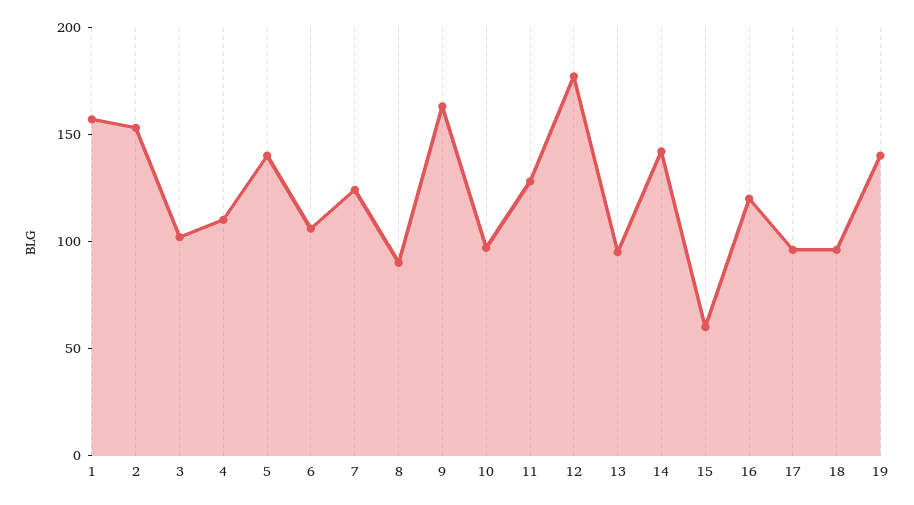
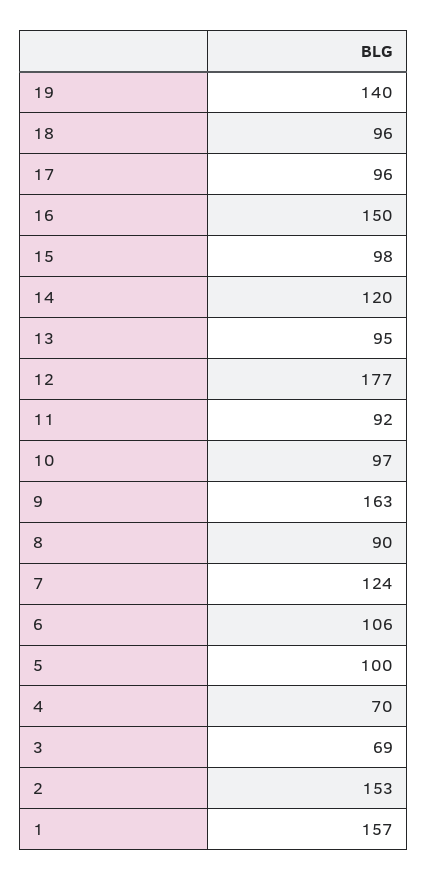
3: 100 -> 69
4: 110 -> 70
5: 140 -> 100
11: 130 -> 92
14: 140 -> 120
15: 60 -> 98
16: 120 -> 150

